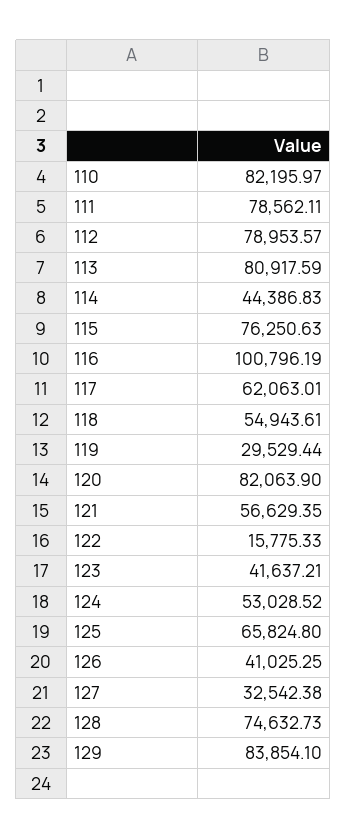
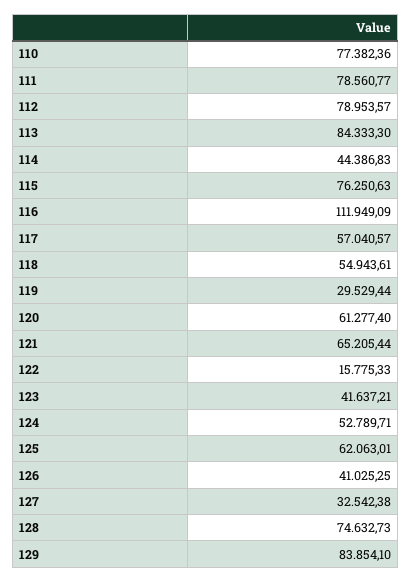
110: 82195.97 -> 77382.36
111: 78562.11 -> 78560.77
113: 80917.59 -> 84333.3
116: 100796.19 -> 111949.09
117: 62063.01 -> 57040.57
120: 82063.9 -> 61277.4
121: 56629.35 -> 65205.44
124: 53028.52 -> 52789.71
125: 65824.8 -> 62063.01

